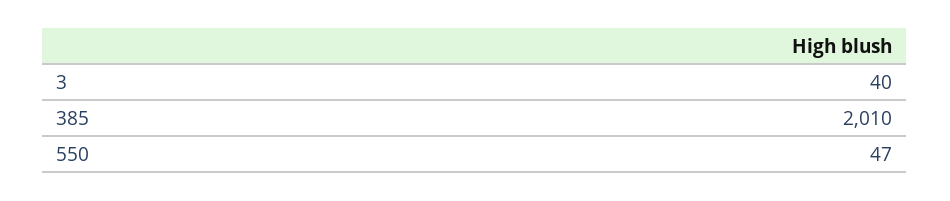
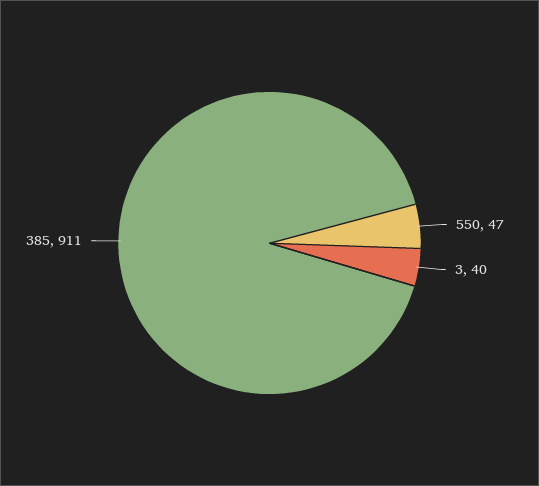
385: 2010 -> 911

